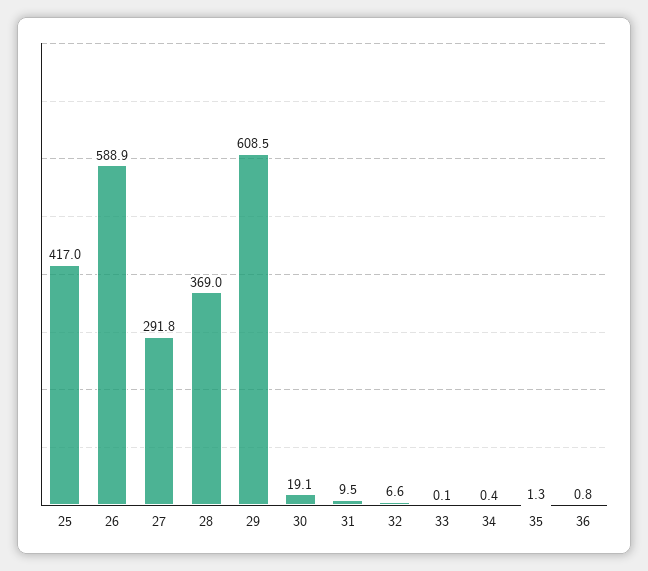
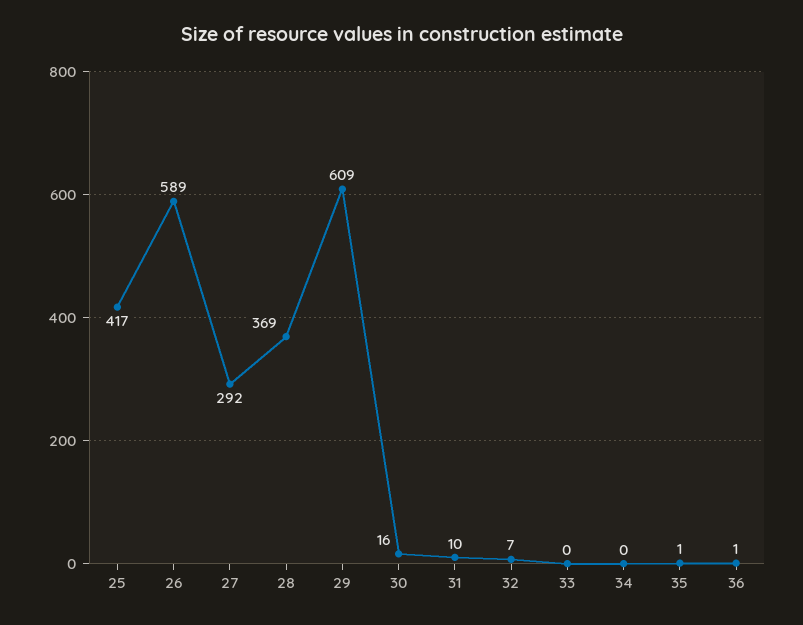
30: 19.1 -> 16

